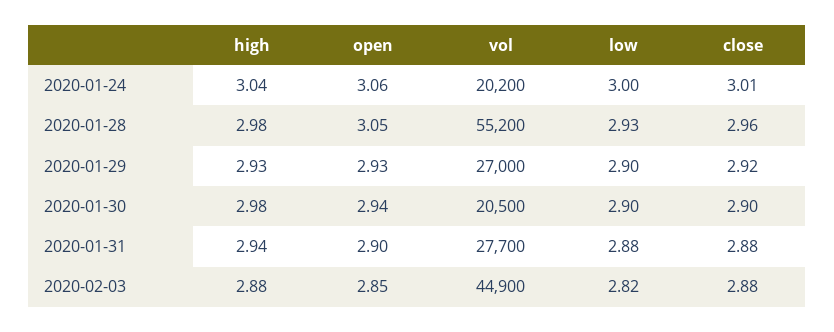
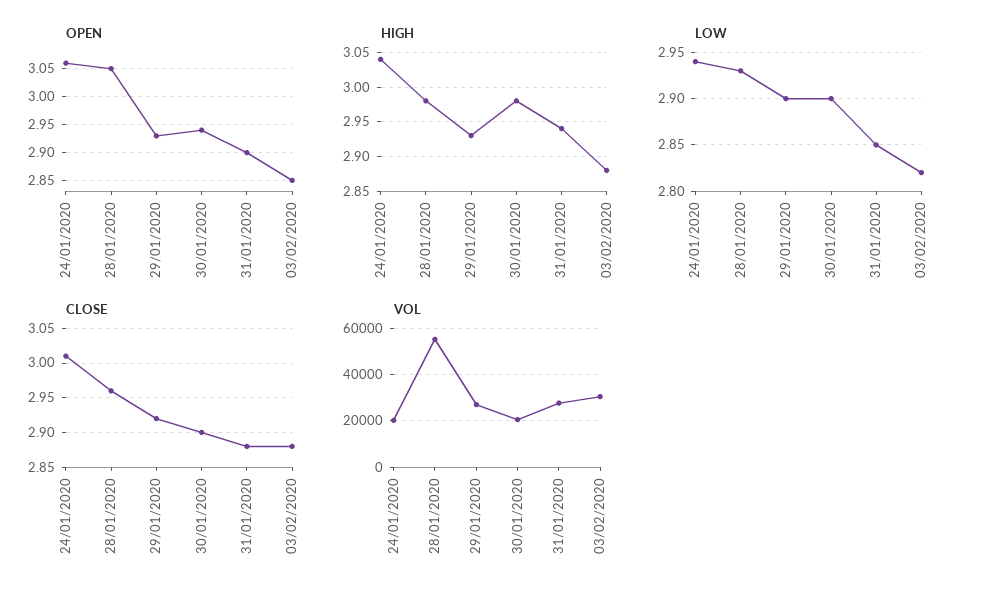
low, 2020-01-24: 3 -> 2.94
low, 2020-01-31: 2.88 -> 2.85
vol, 2020-02-03: 44900 -> 30000

